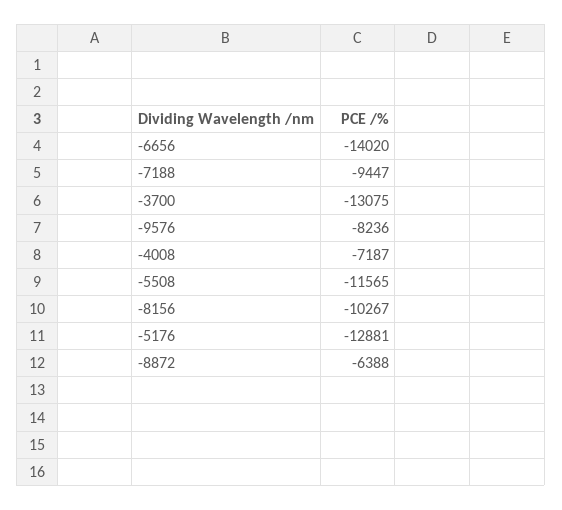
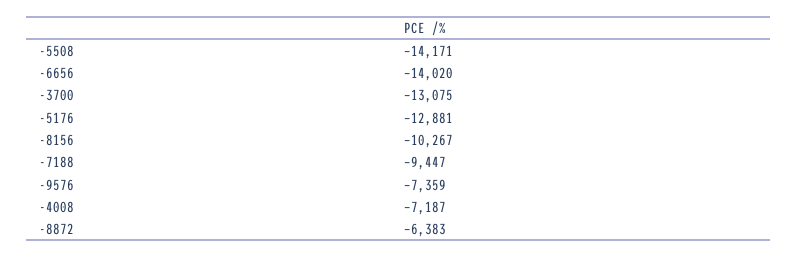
-9576: -8236 -> -7359
-5508: -11565 -> -14171
-8872: -6388 -> -6383

